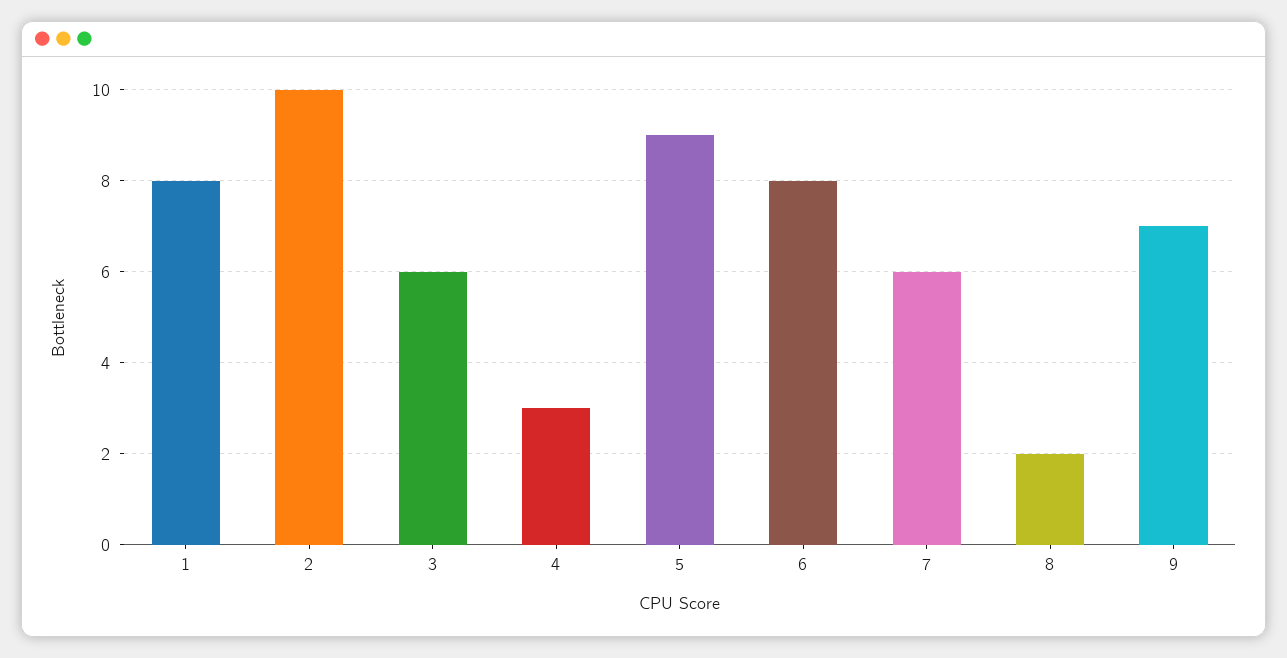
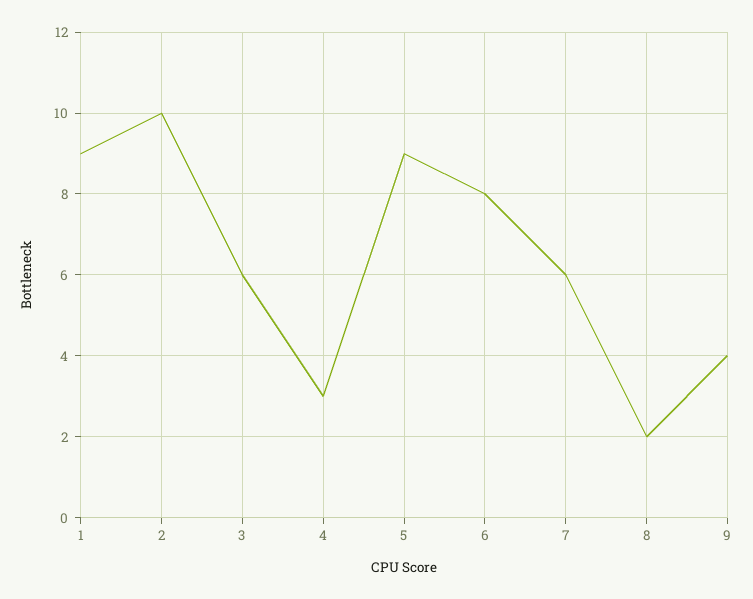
1: 8 -> 9
9: 7 -> 4

